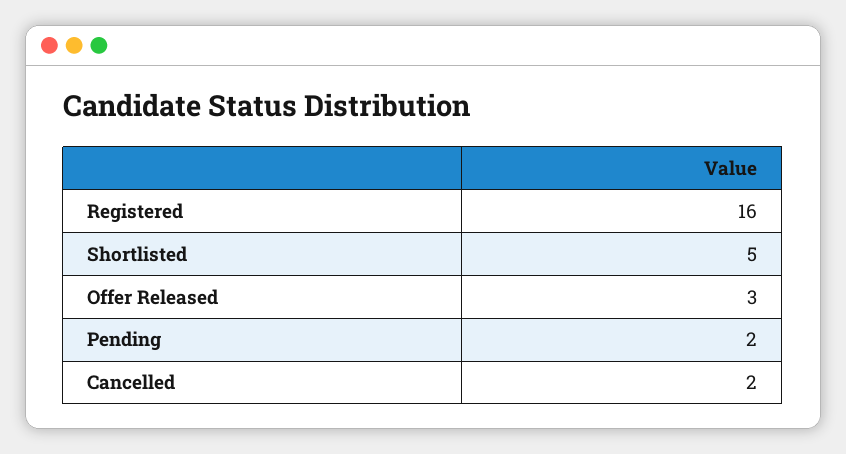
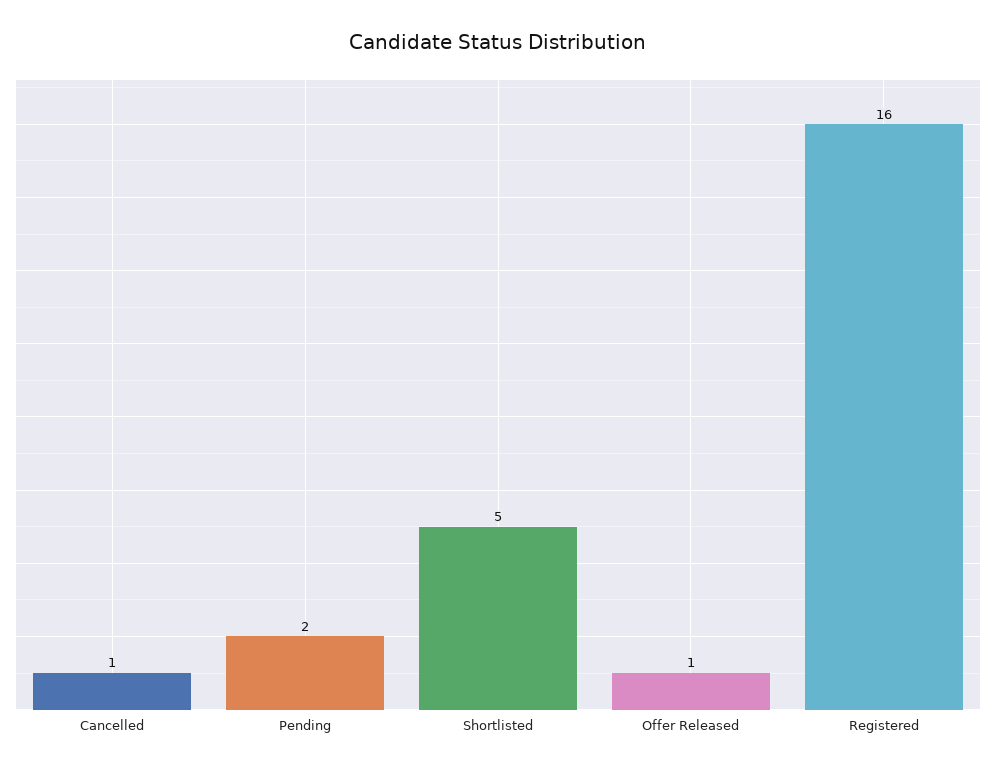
Offer Released: 3 -> 1
Cancelled: 2 -> 1

